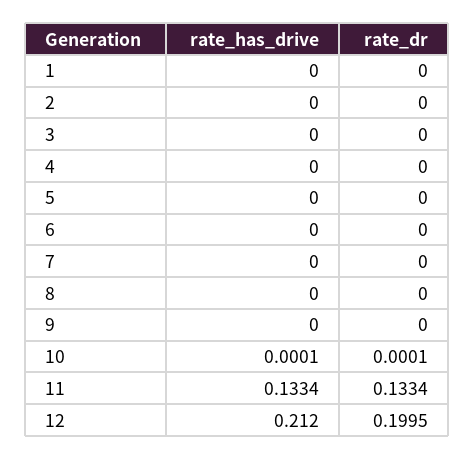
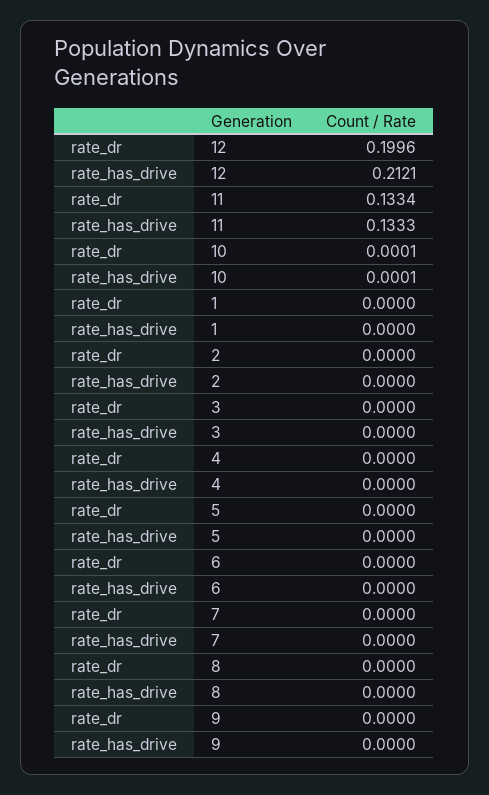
rate_has_drive, 11: 0.1334 -> 0.1333
rate_has_drive, 12: 0.212 -> 0.2121
rate_dr, 12: 0.1995 -> 0.1996

